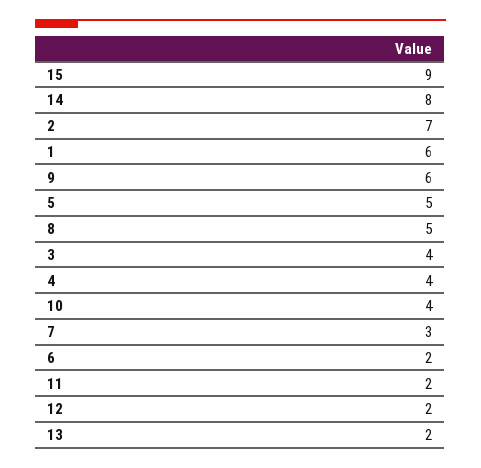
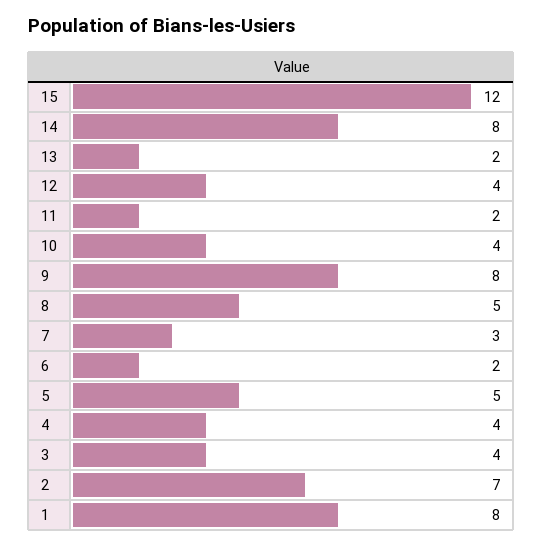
15: 9 -> 12
1: 6 -> 8
9: 6 -> 8
12: 2 -> 4

